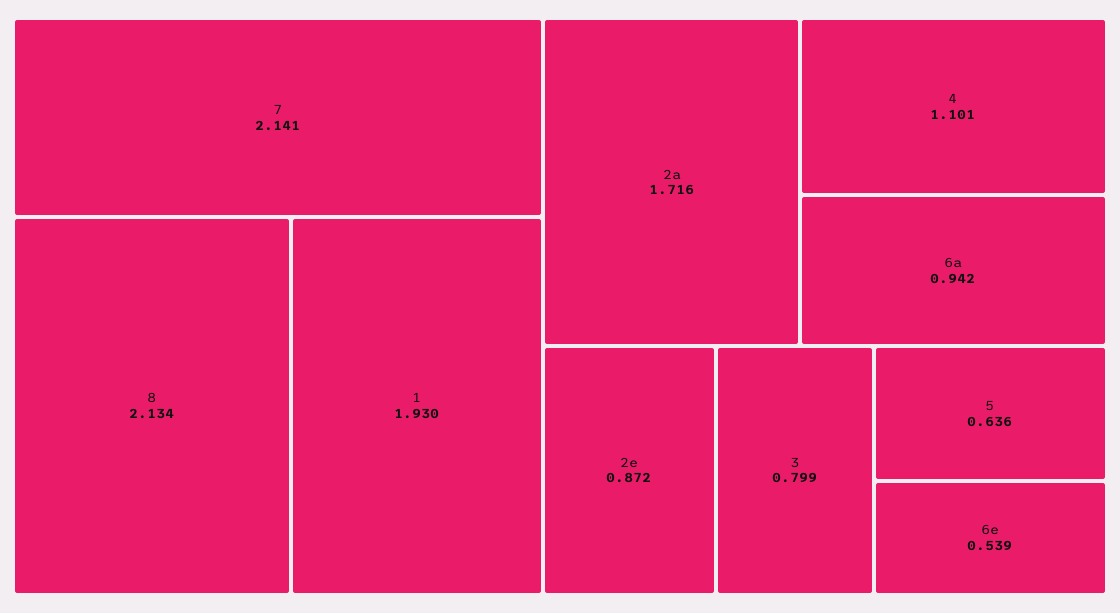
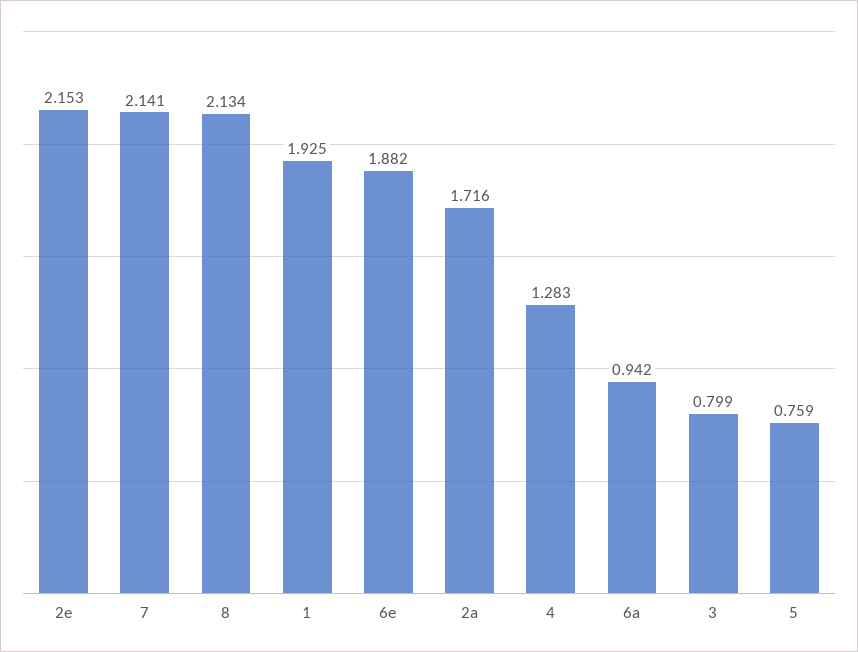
1: 1.93 -> 1.925
4: 1.101 -> 1.283
2e: 0.872 -> 2.153
5: 0.636 -> 0.759
6e: 0.539 -> 1.882

